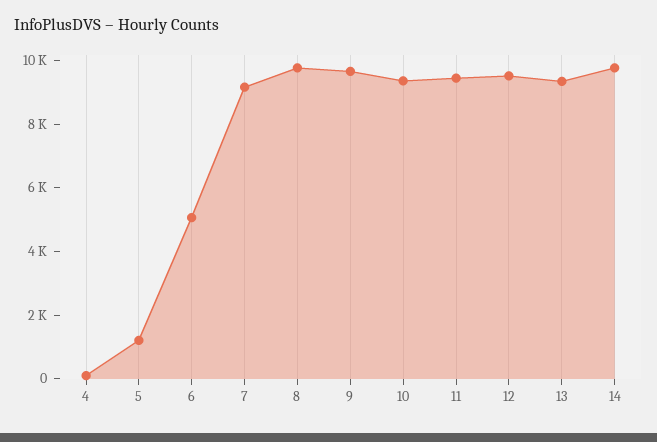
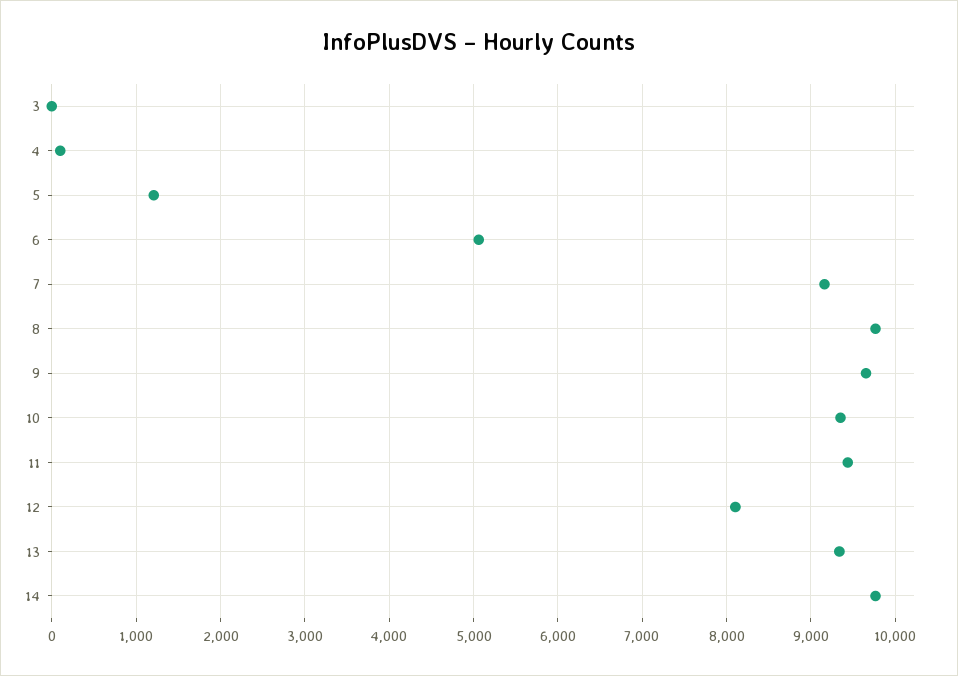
12: 9500 -> 8100
3: none -> 0

